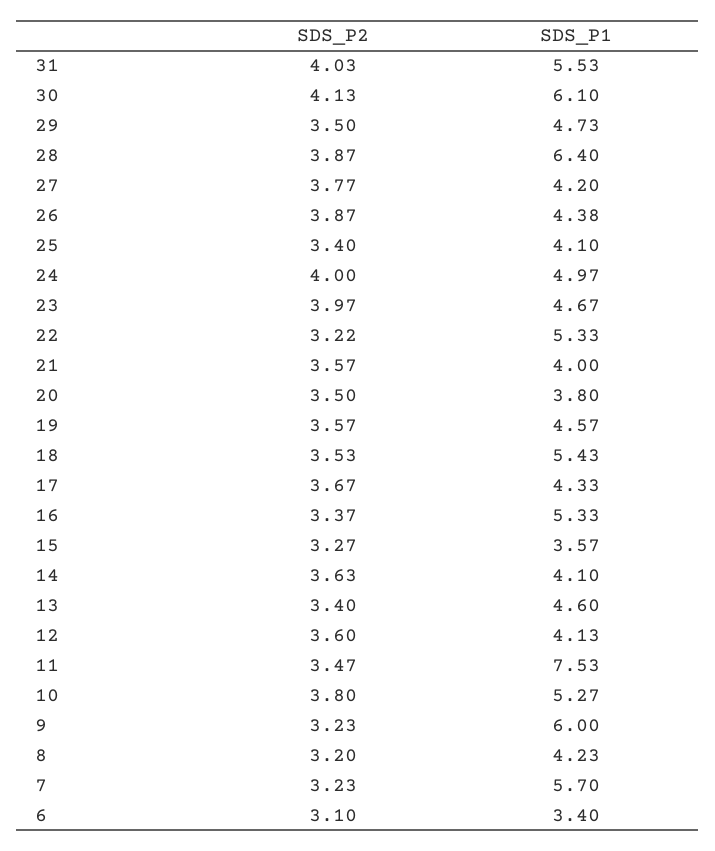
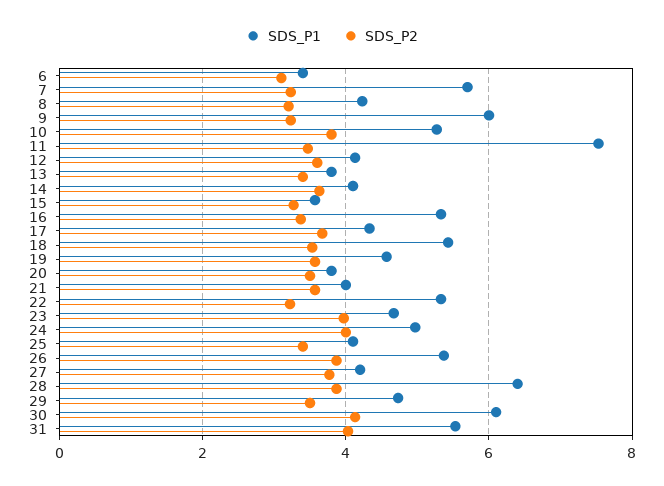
SDS_P1, 26: 4.38 -> 5.4
SDS_P1, 13: 4.6 -> 3.8

